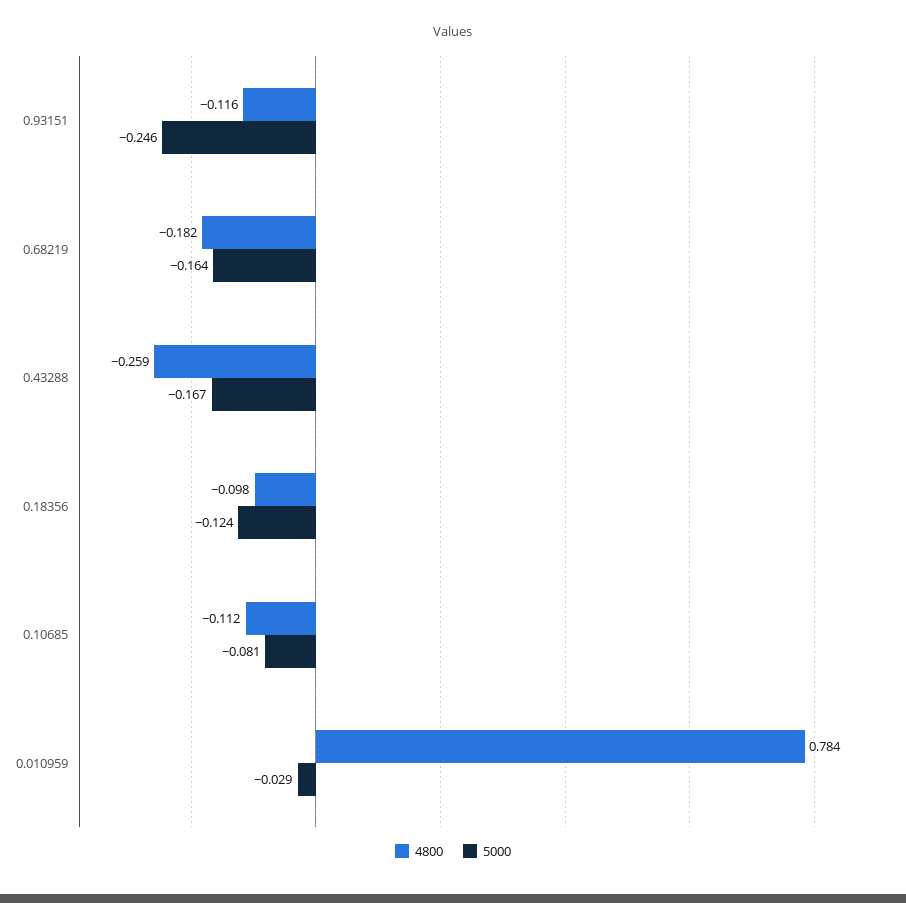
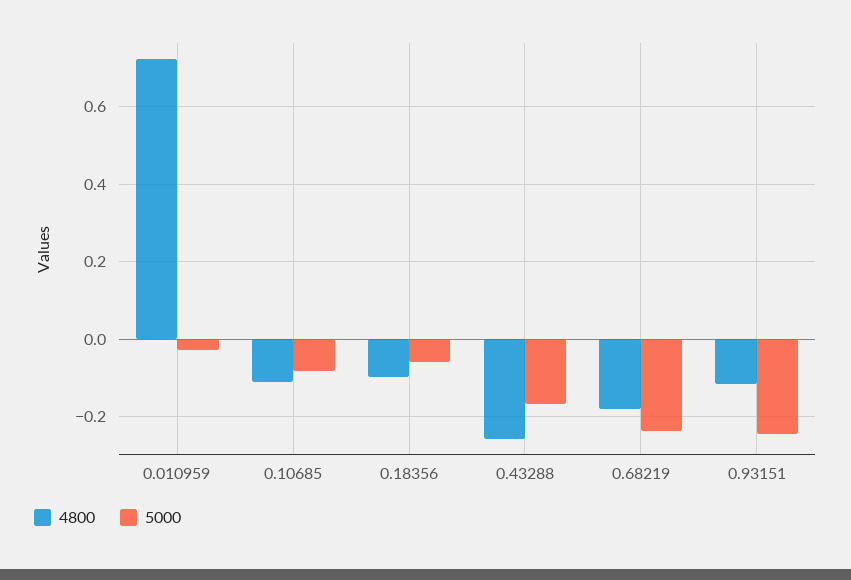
5000, 0.68219: -0.164 -> -0.24
5000, 0.18356: -0.124 -> -0.06
4800, 0.010959: 0.784 -> 0.72

